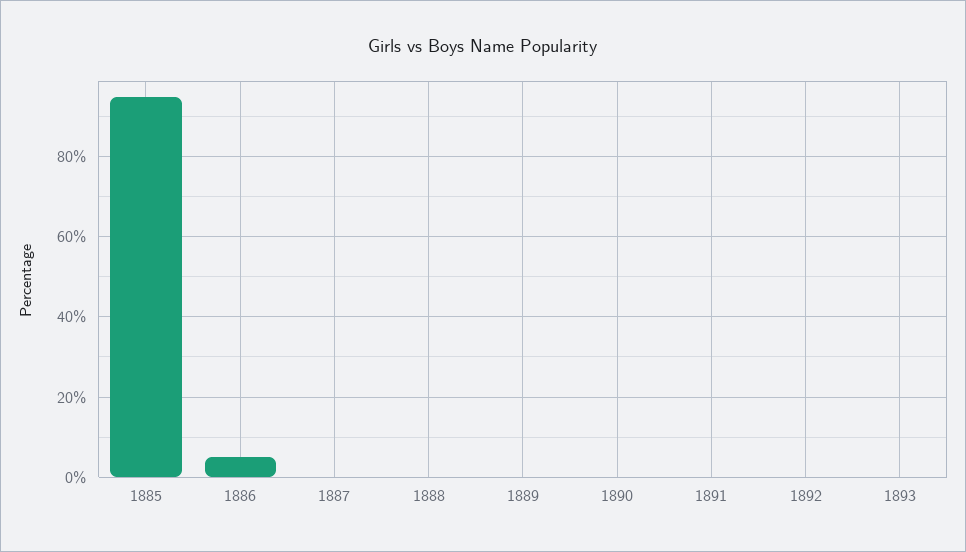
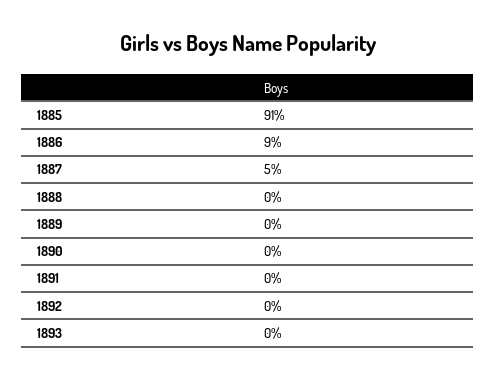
1885: 95 -> 91
1886: 5 -> 9
1887: 0 -> 5

